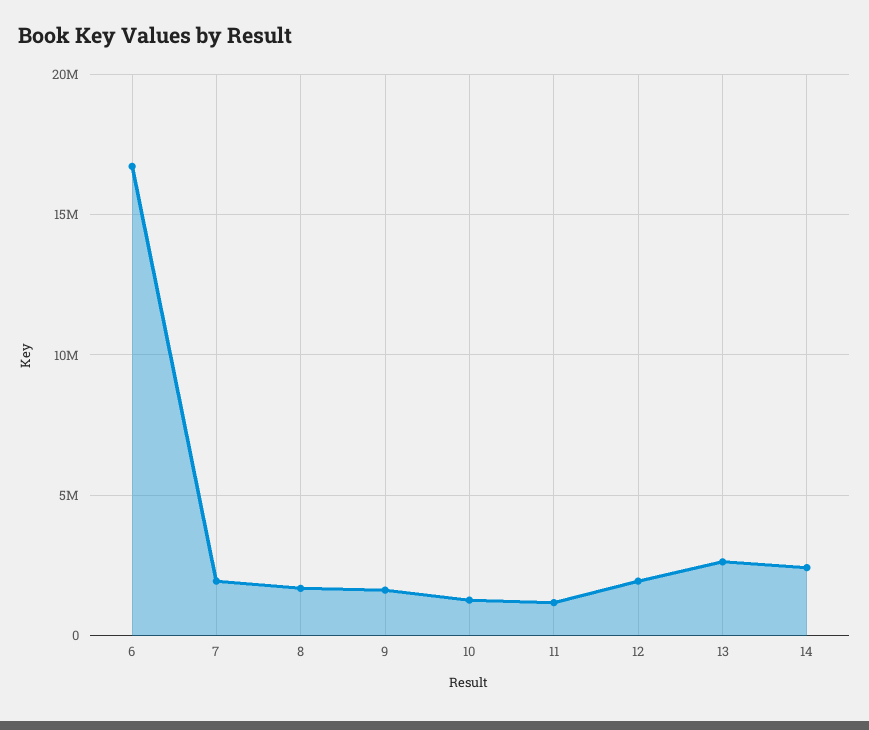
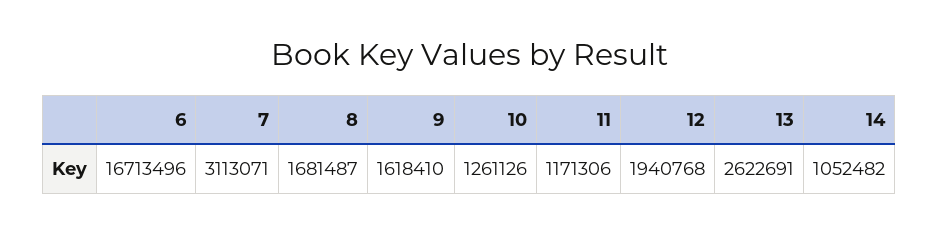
7: 2000000 -> 3113071
14: 2500000 -> 1052482

